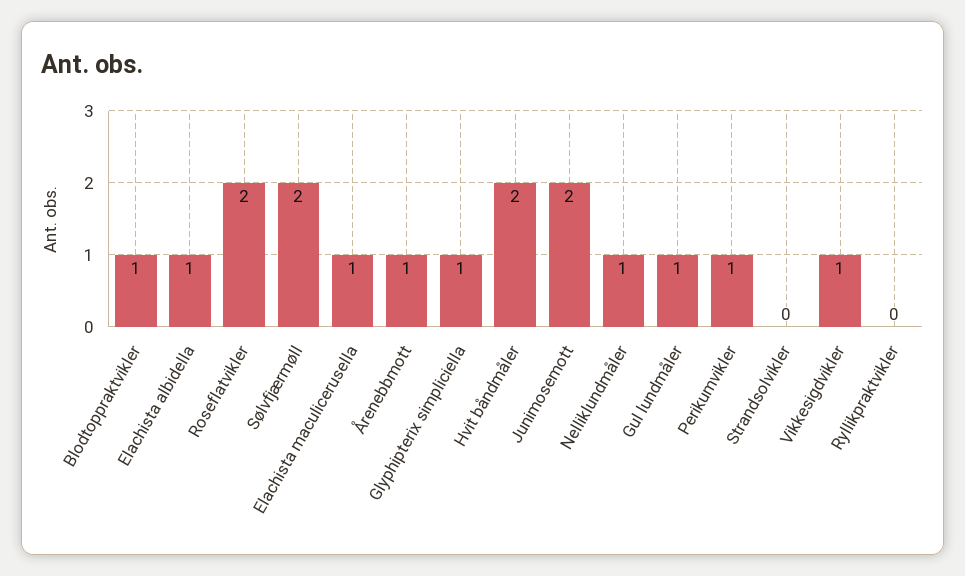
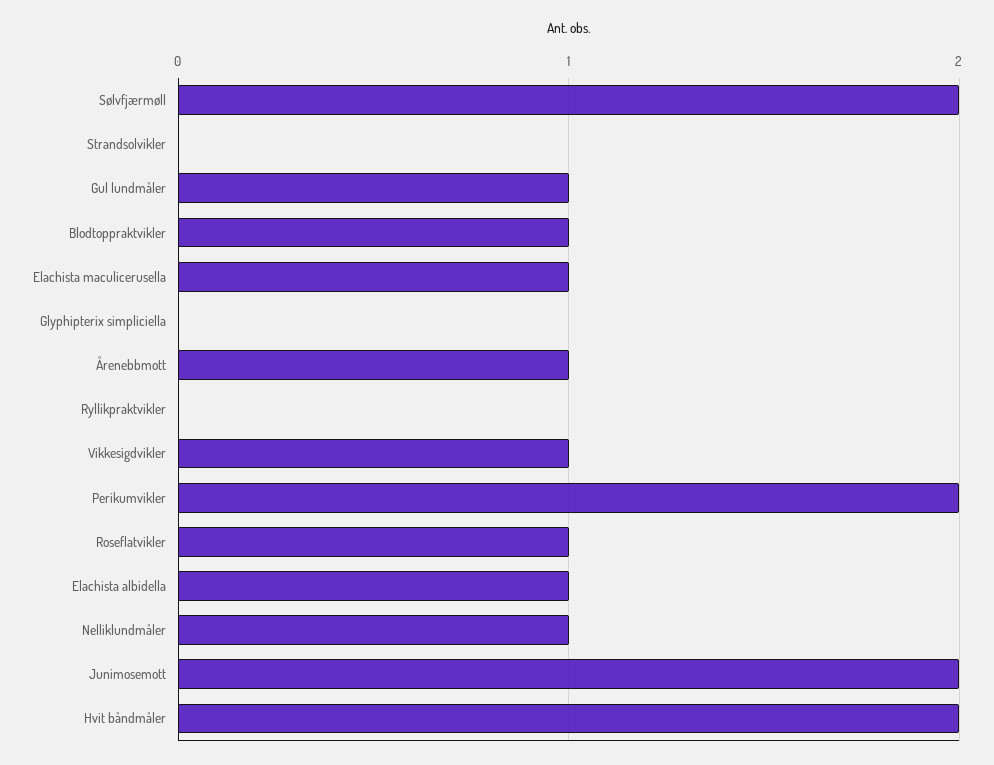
Roseflatvikler: 2 -> 1
Glyphipterix simpliciella: 1 -> 0
Perikumvikler: 1 -> 2

